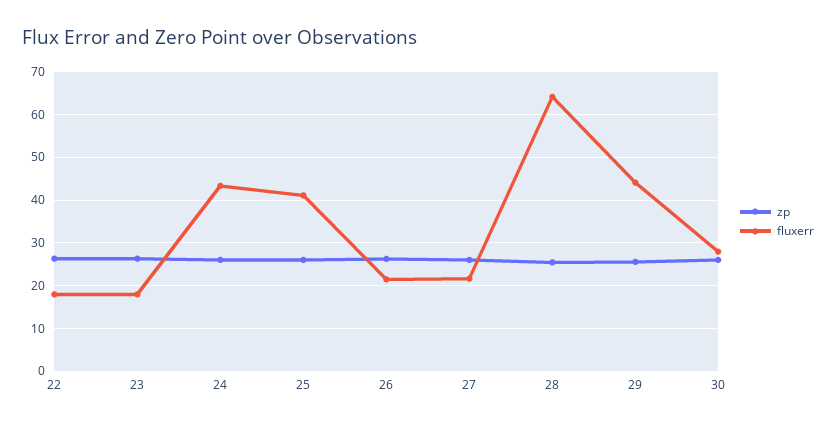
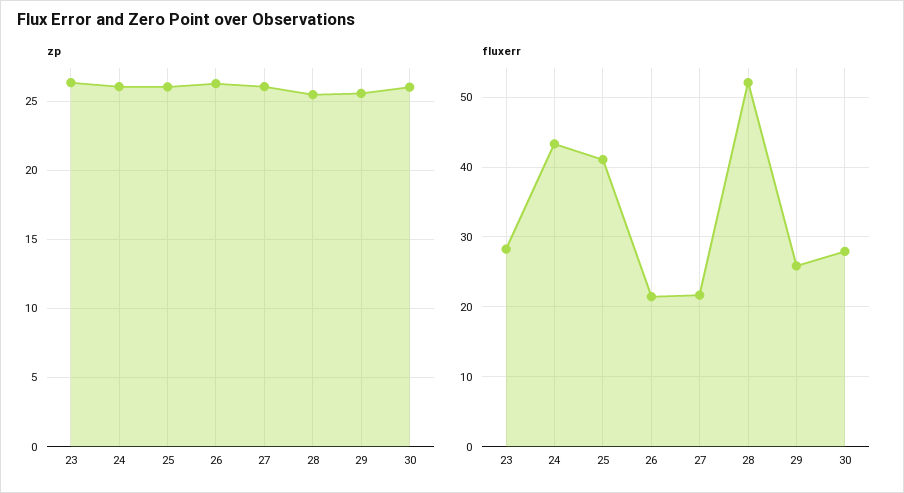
zp, 22: 26 -> none
fluxerr, 22: 18 -> none
fluxerr, 23: 18 -> 28
fluxerr, 28: 64 -> 52
fluxerr, 29: 44 -> 26

